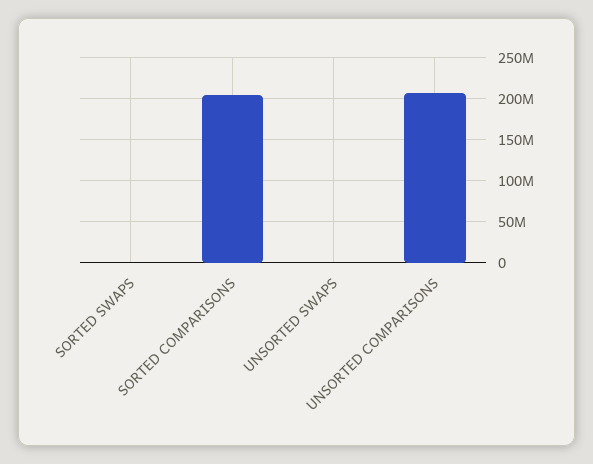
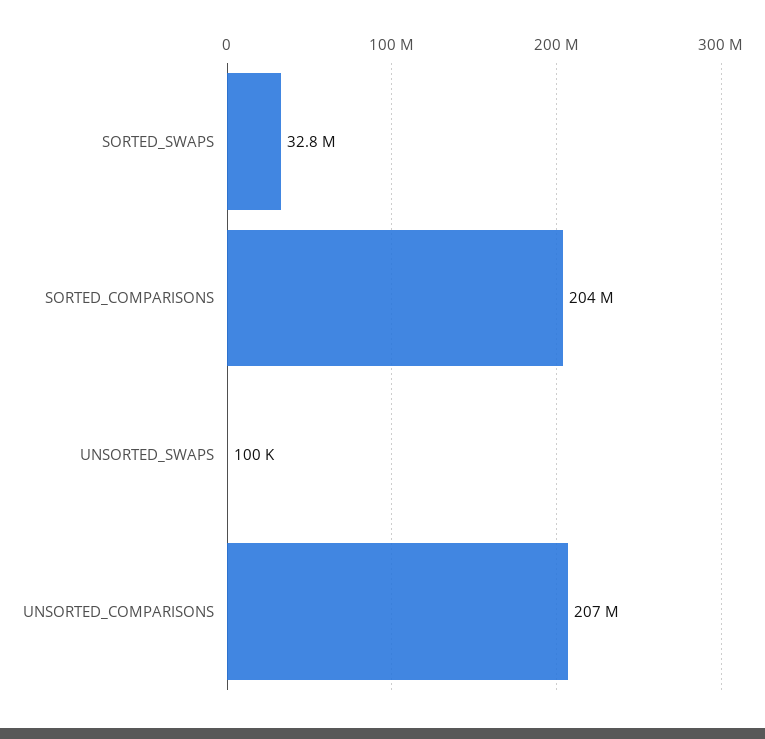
SORTED SWAPS: 0 -> 32800000

